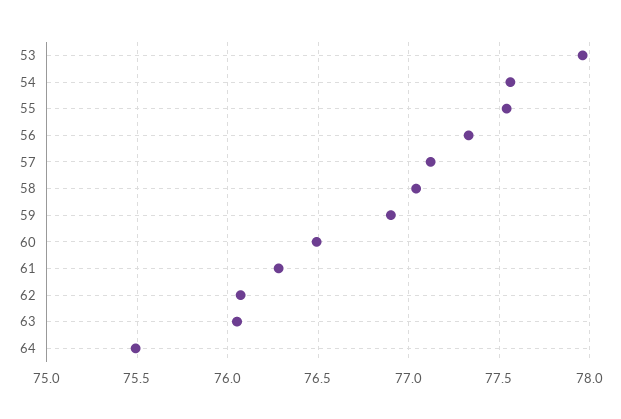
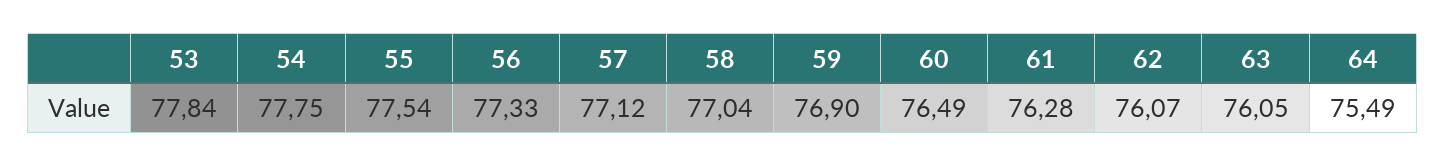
53: 77.95 -> 77.84
54: 77.55 -> 77.75

